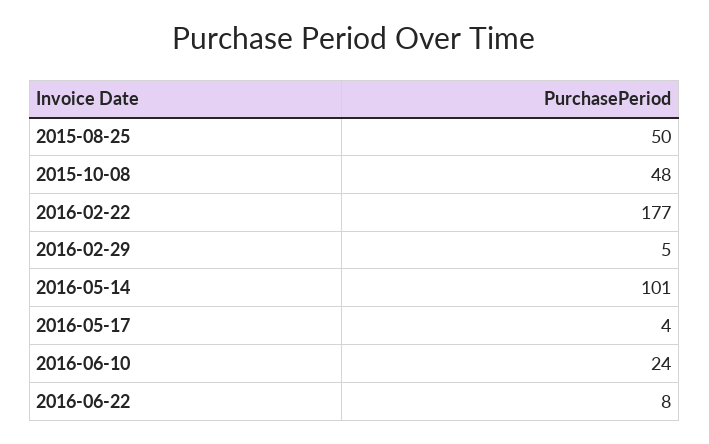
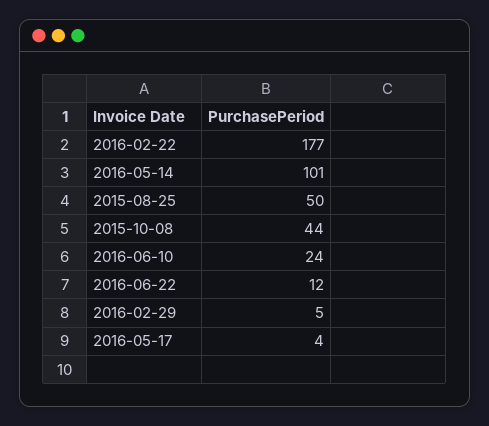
2015-10-08: 48 -> 44
2016-06-22: 8 -> 12

